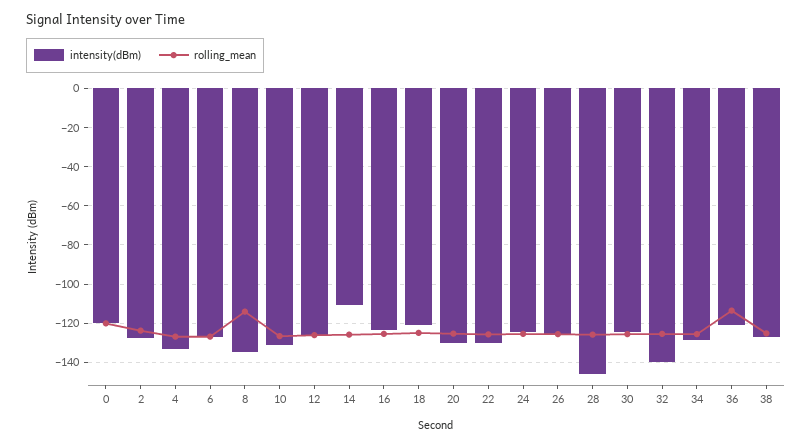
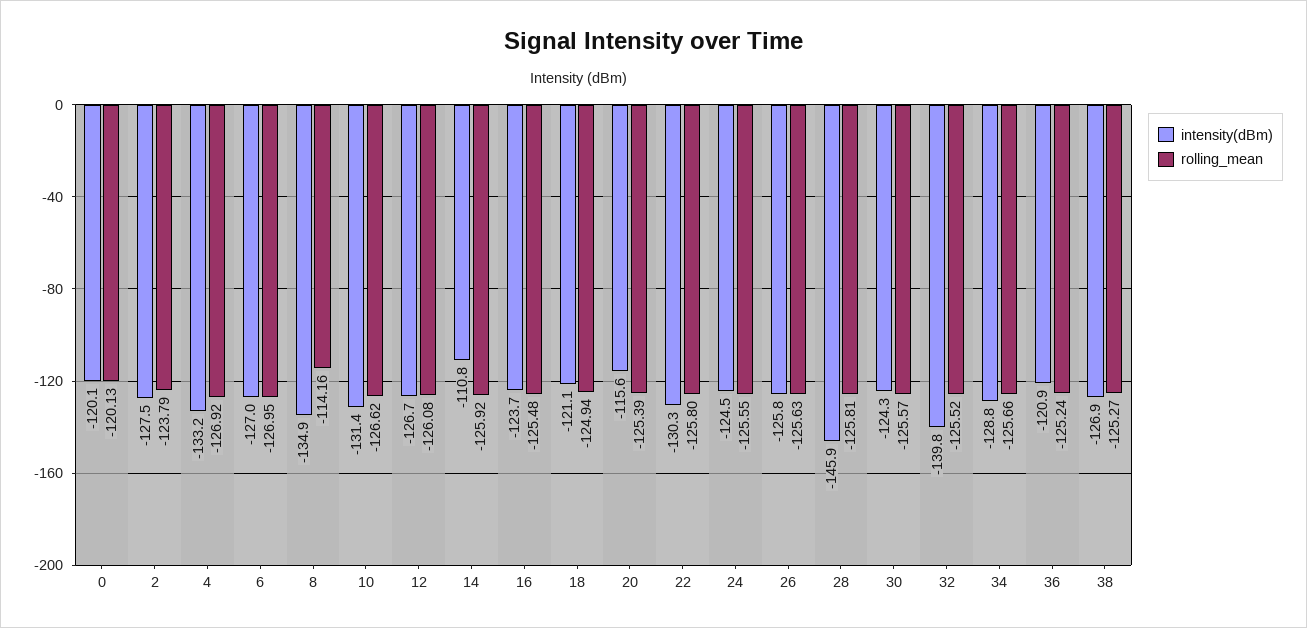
intensity(dBm), 20: -130 -> -115.6
rolling_mean, 36: -115 -> -125.24

